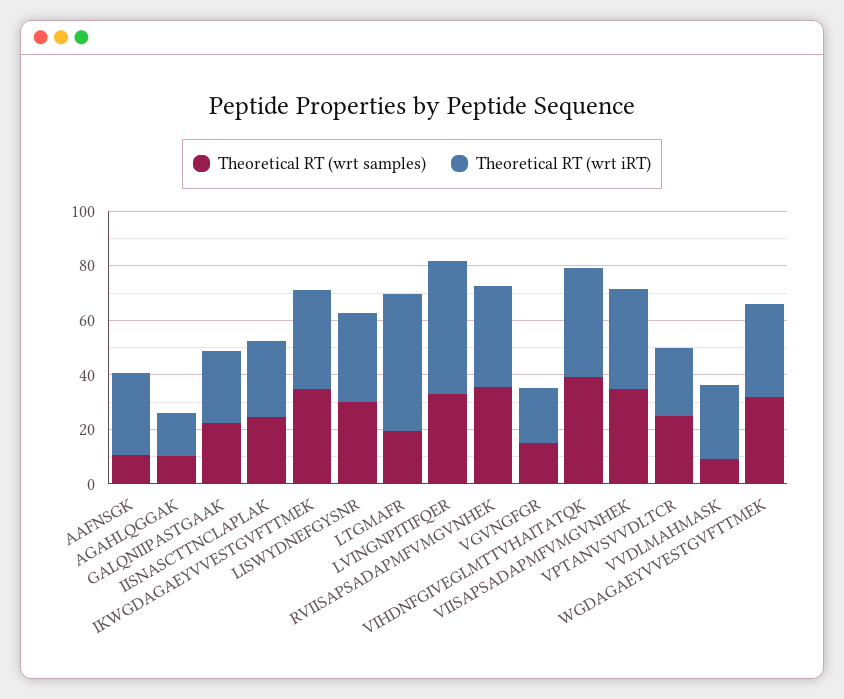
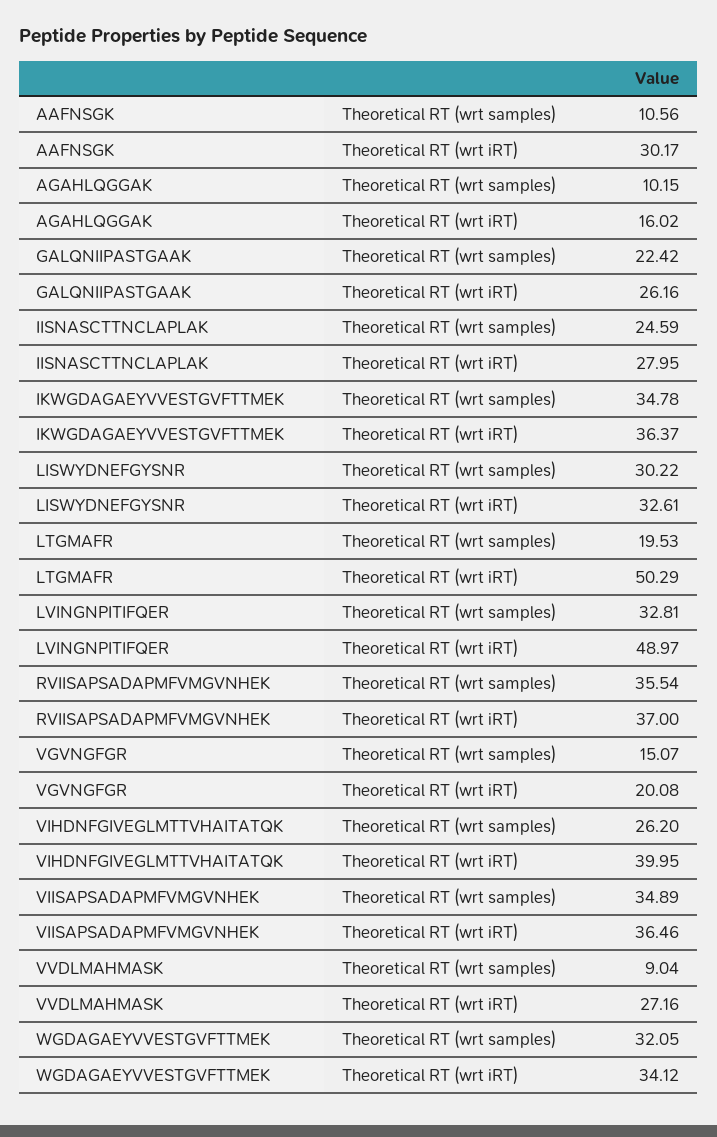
Theoretical RT (wrt samples), VIHDNFGIVEGLMTTVHAITATQK: 40 -> 26.2
Theoretical RT (wrt samples), VPTANVSVVDLTCR: 25 -> none
Theoretical RT (wrt iRT), VPTANVSVVDLTCR: 25 -> none

